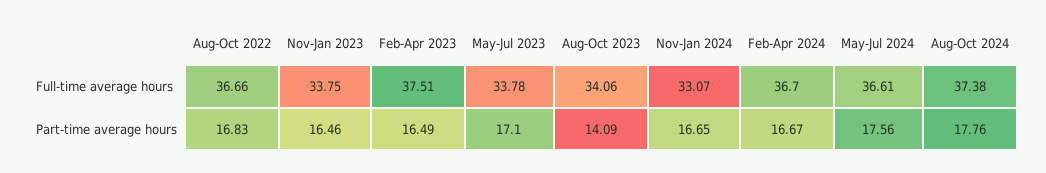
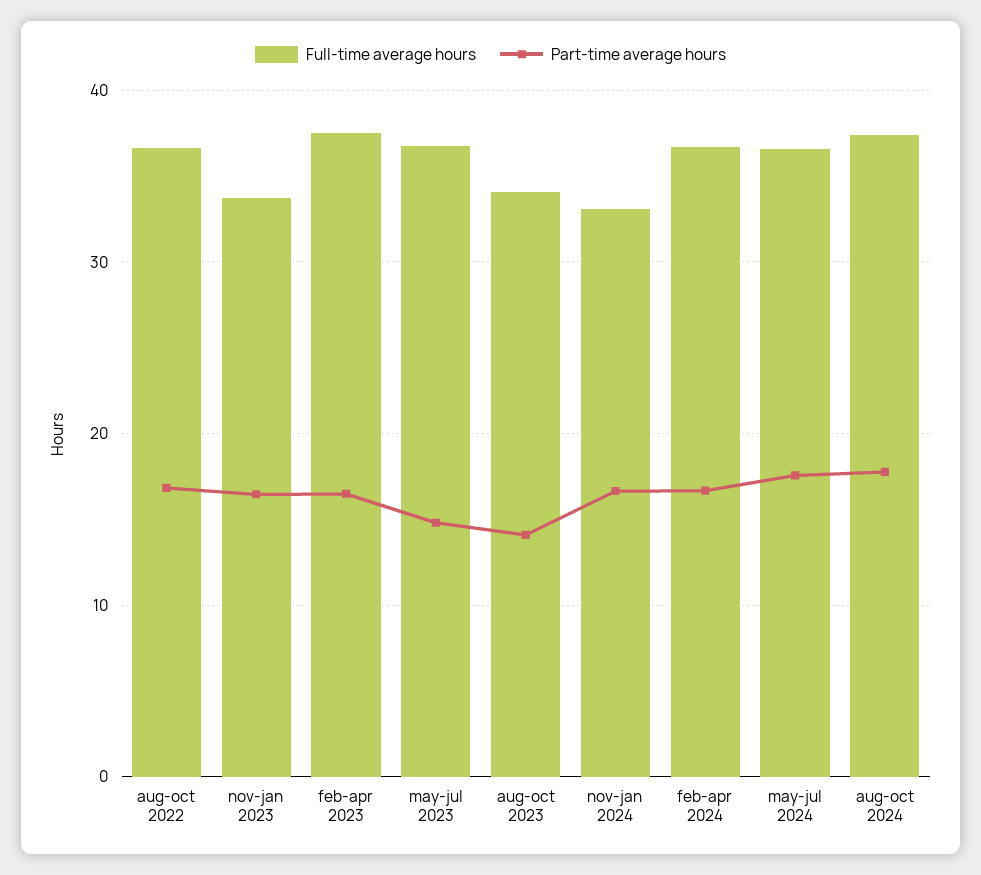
Full-time average hours, May-Jul 2023: 33.78 -> 37
Part-time average hours, May-Jul 2023: 17.1 -> 15

